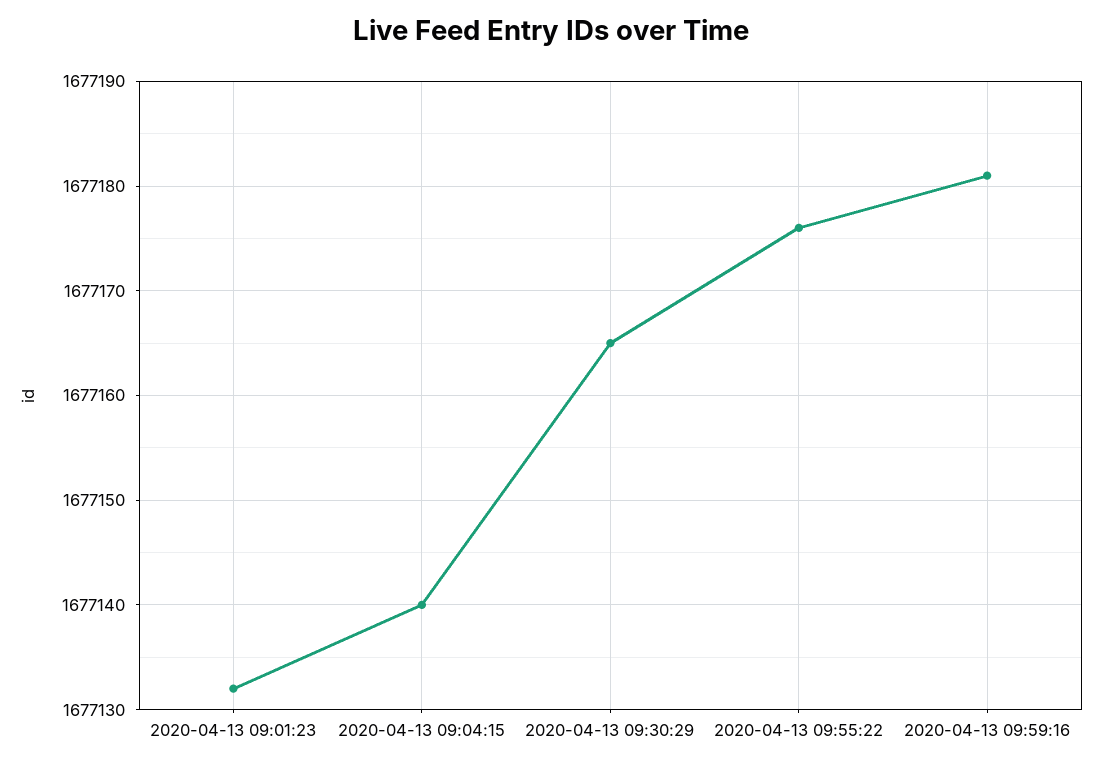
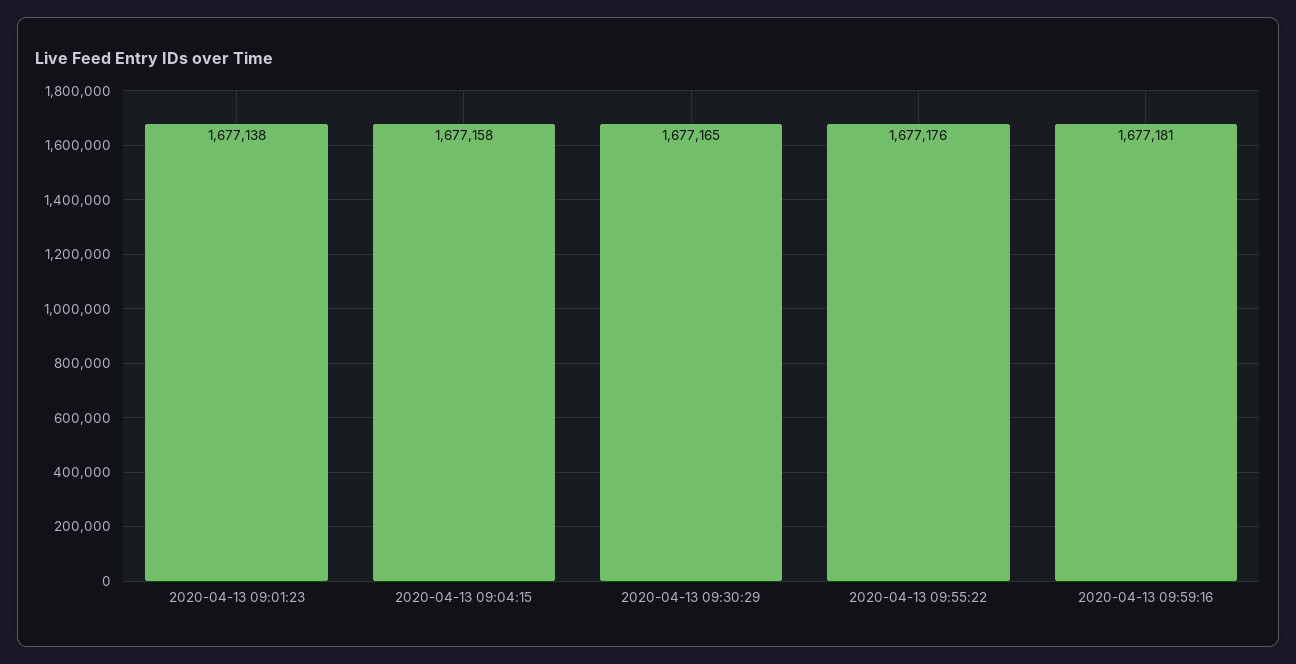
2020-04-13 09:01:23: 1677132 -> 1677138
2020-04-13 09:04:15: 1677140 -> 1677158

